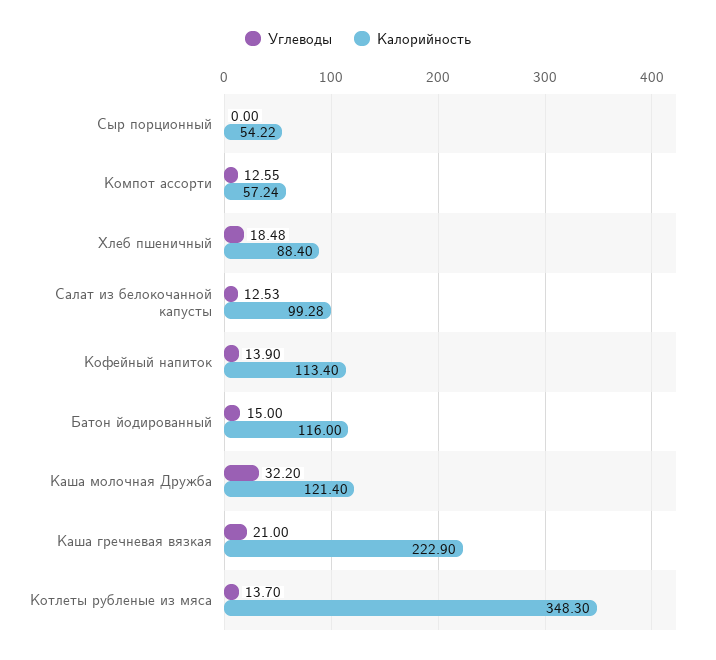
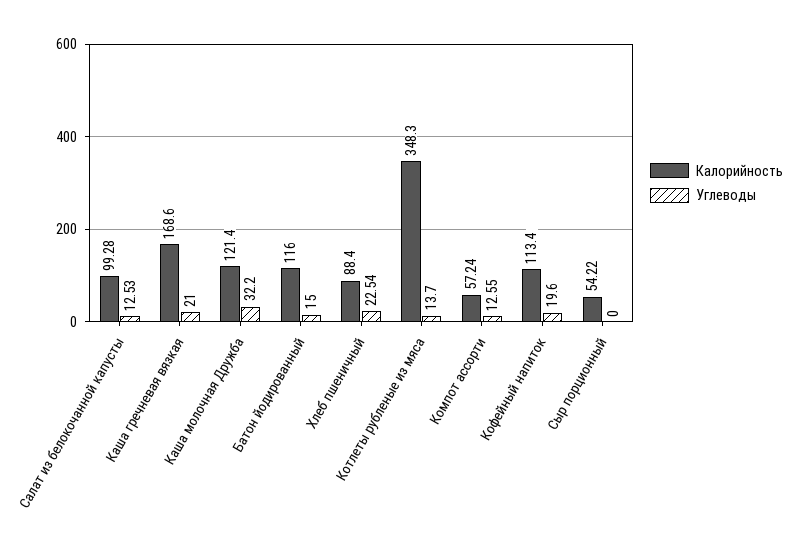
Углеводы, Хлеб пшеничный: 18.48 -> 22.54
Углеводы, Кофейный напиток: 13.9 -> 19.6
Калорийность, Каша гречневая вязкая: 222.9 -> 168.6

